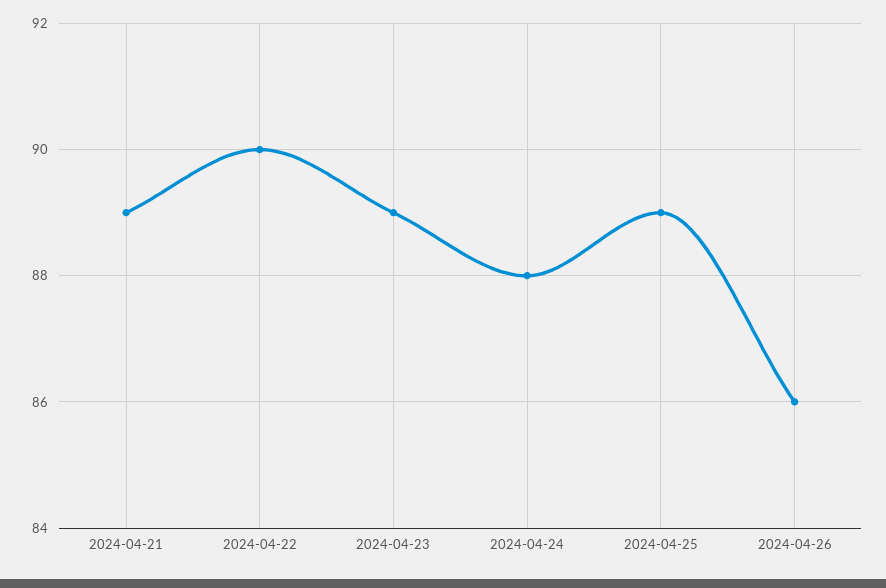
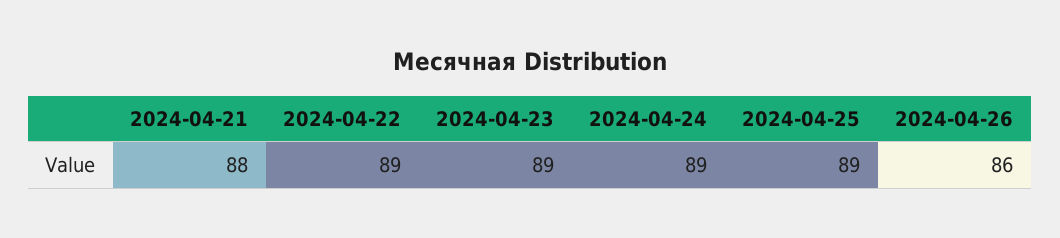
2024-04-21: 89 -> 88
2024-04-22: 90 -> 89
2024-04-24: 88 -> 89

